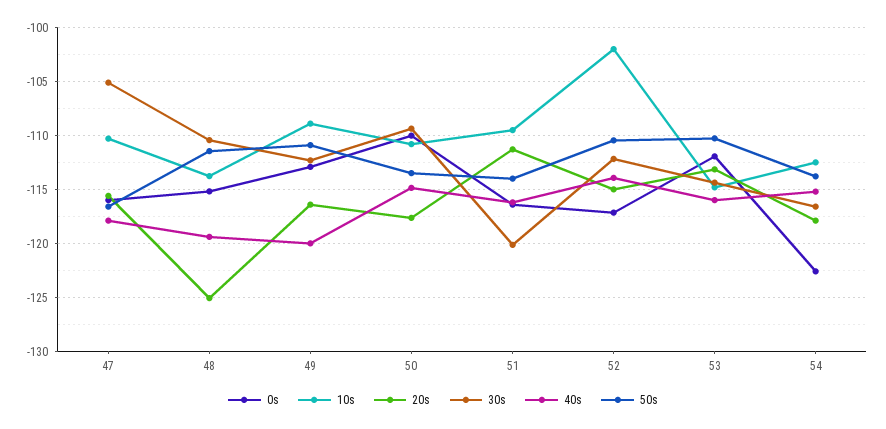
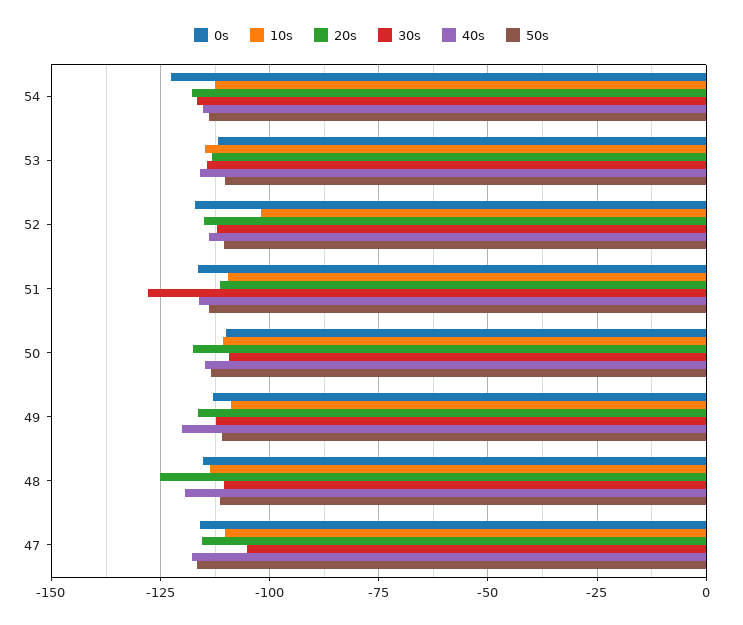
30s, 51: -120 -> -127.5

